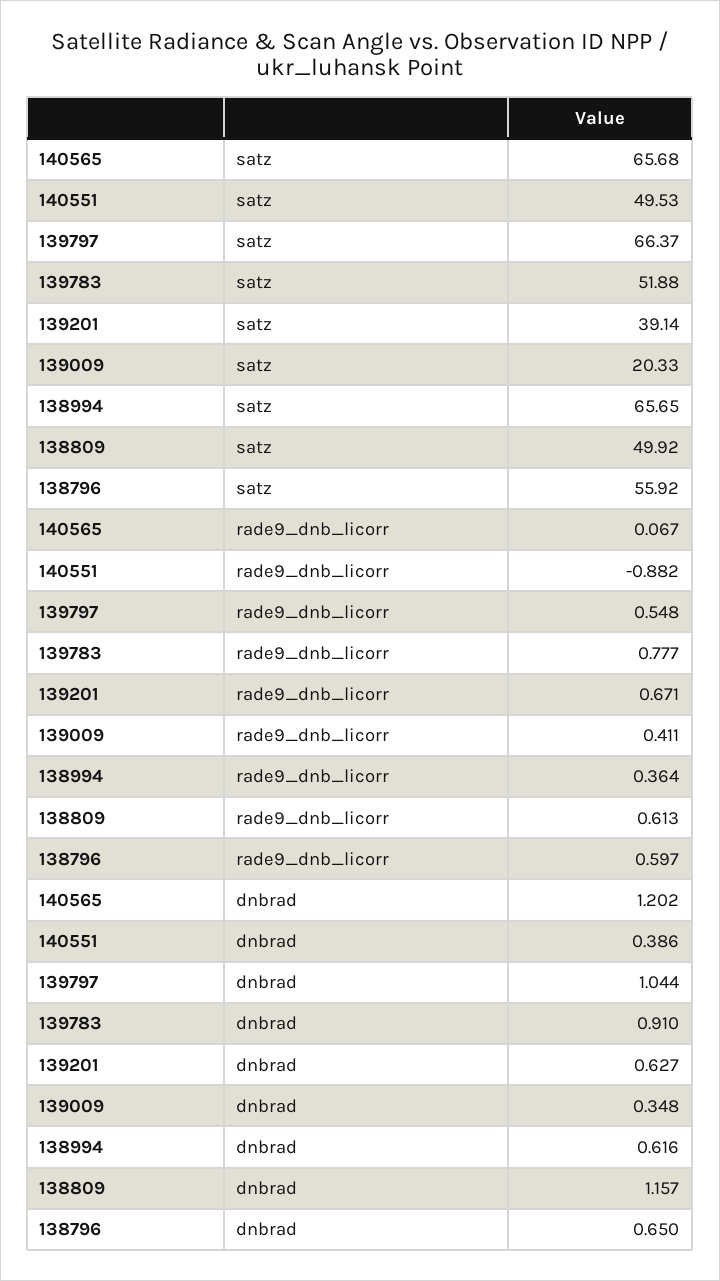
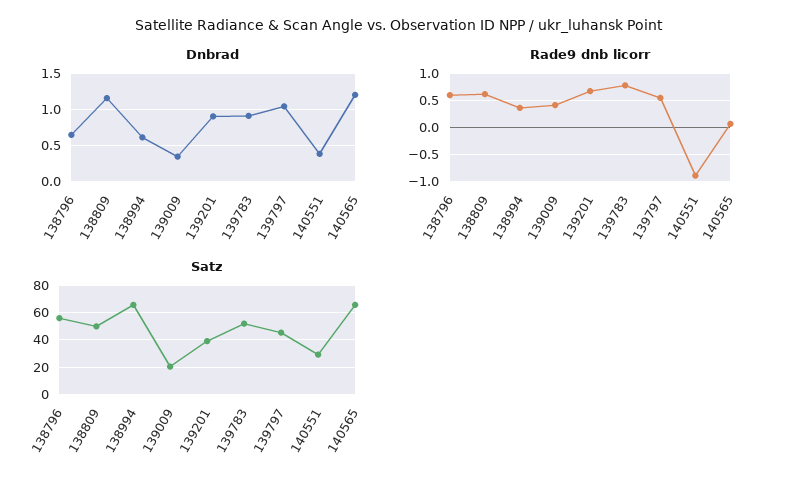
satz, 140551: 49.53 -> 30
satz, 139797: 66.37 -> 45
dnbrad, 139201: 0.627 -> 0.9

